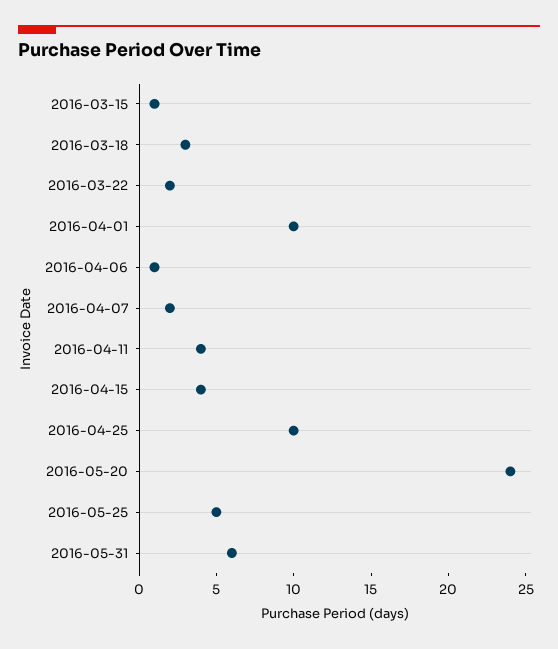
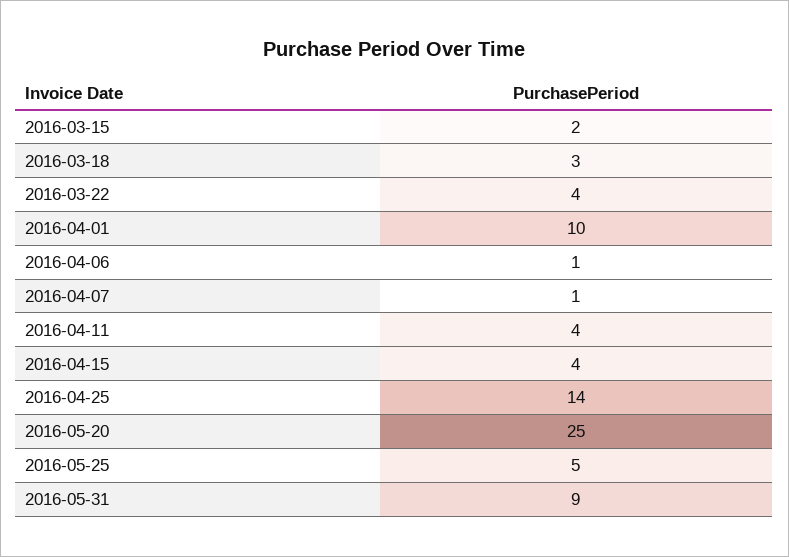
2016-03-15: 1 -> 2
2016-03-22: 2 -> 4
2016-04-07: 2 -> 1
2016-04-25: 10 -> 14
2016-05-20: 24 -> 25
2016-05-31: 6 -> 9

